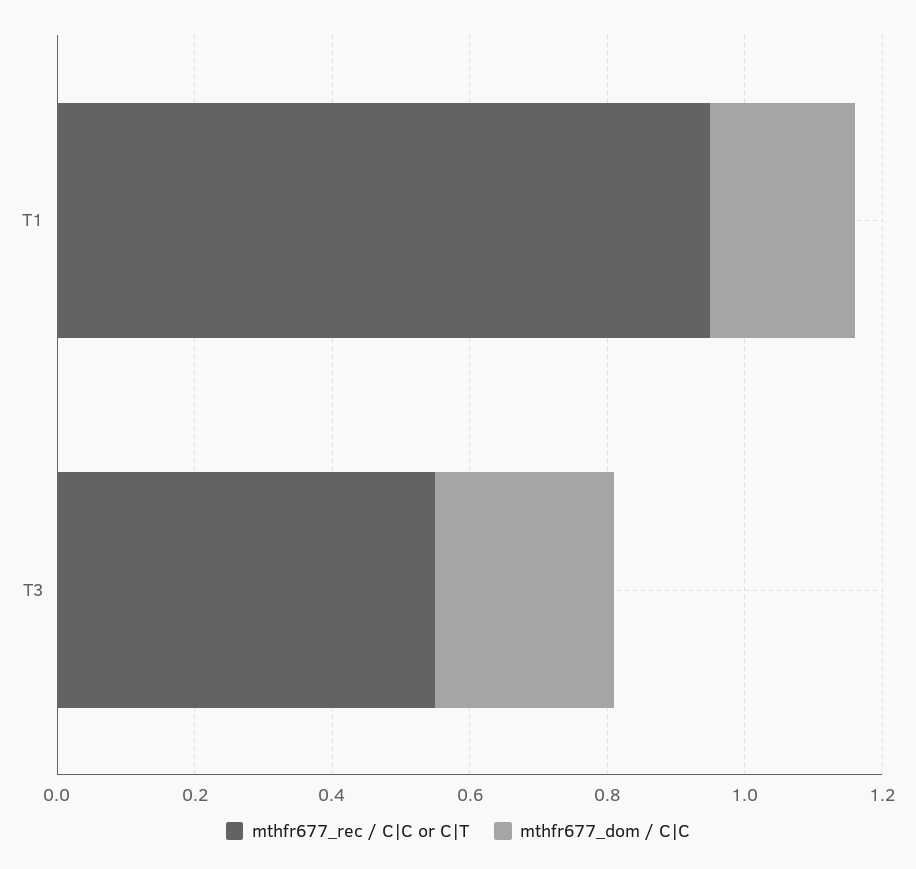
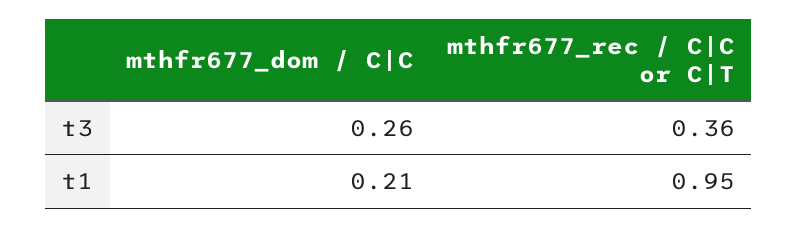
mthfr677_rec / C|C or C|T, T3: 0.55 -> 0.36

